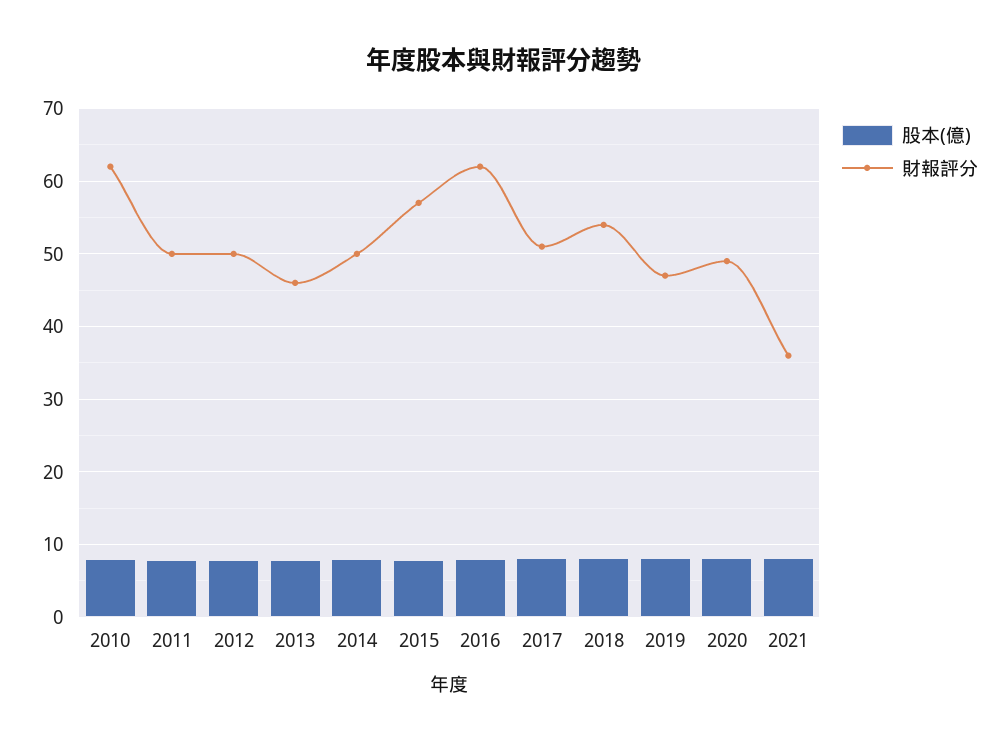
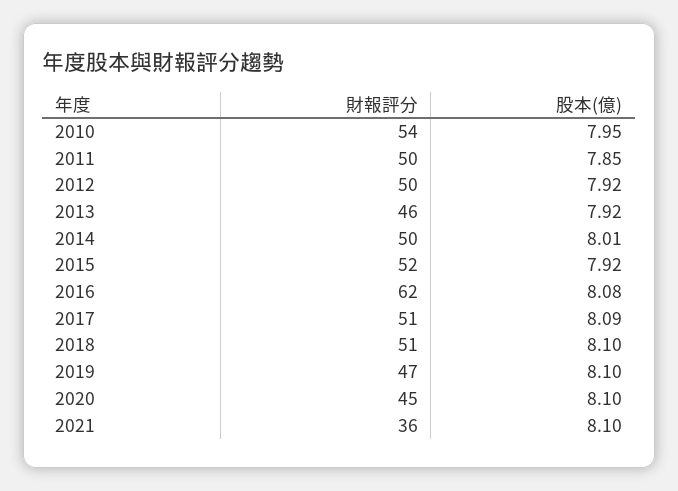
財報評分, 2010: 62 -> 54
財報評分, 2015: 57 -> 52
財報評分, 2018: 54 -> 51
財報評分, 2020: 49 -> 45

